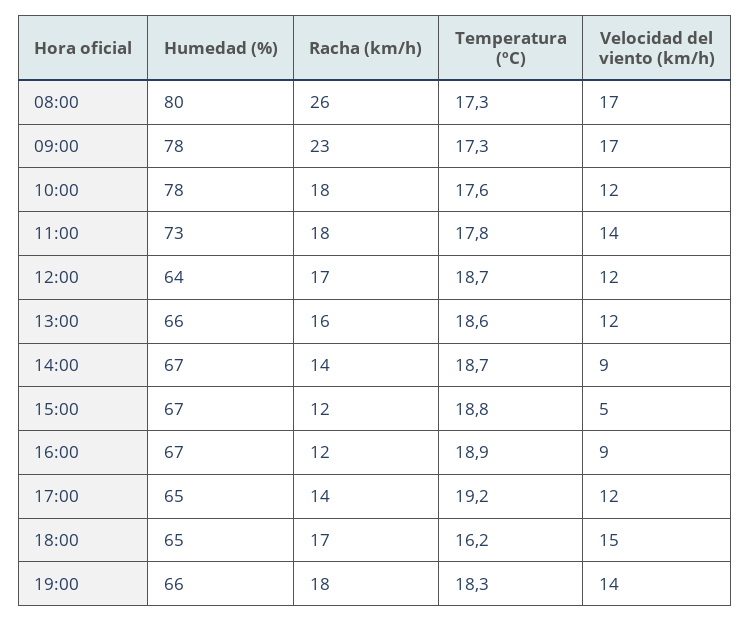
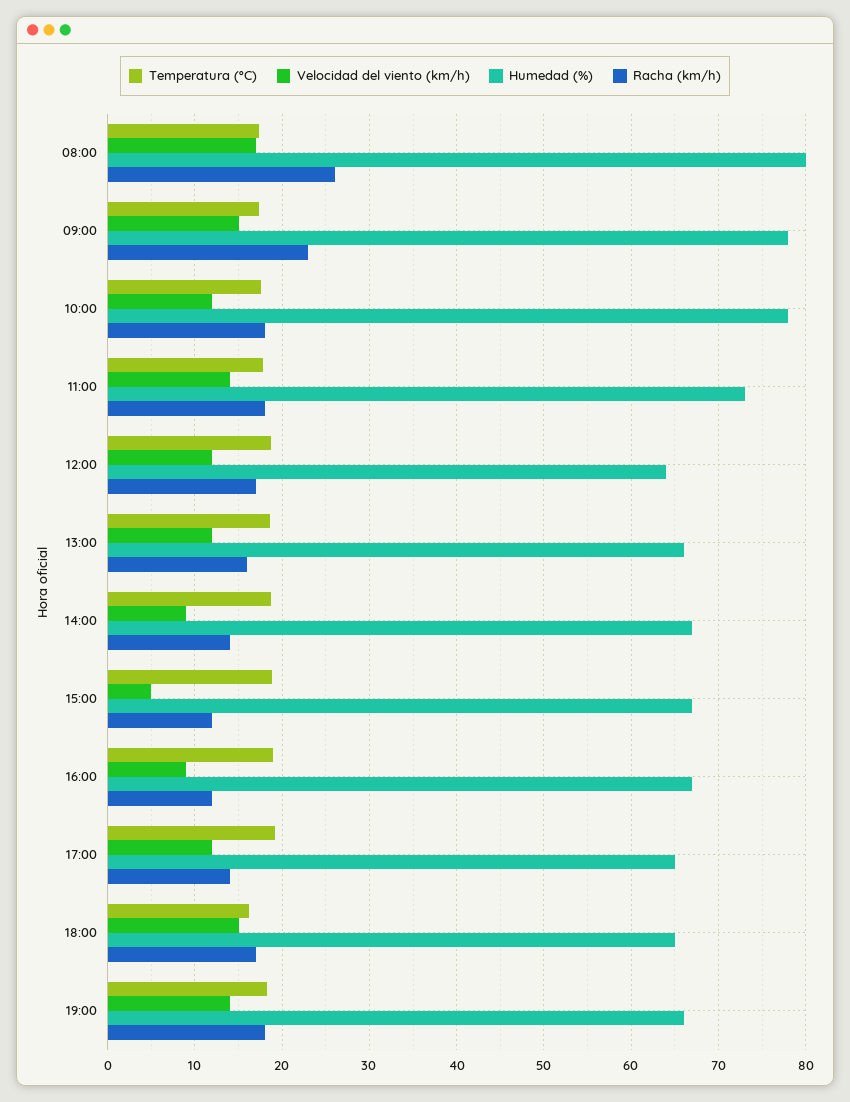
Velocidad del viento (km/h), 09:00: 17 -> 15

